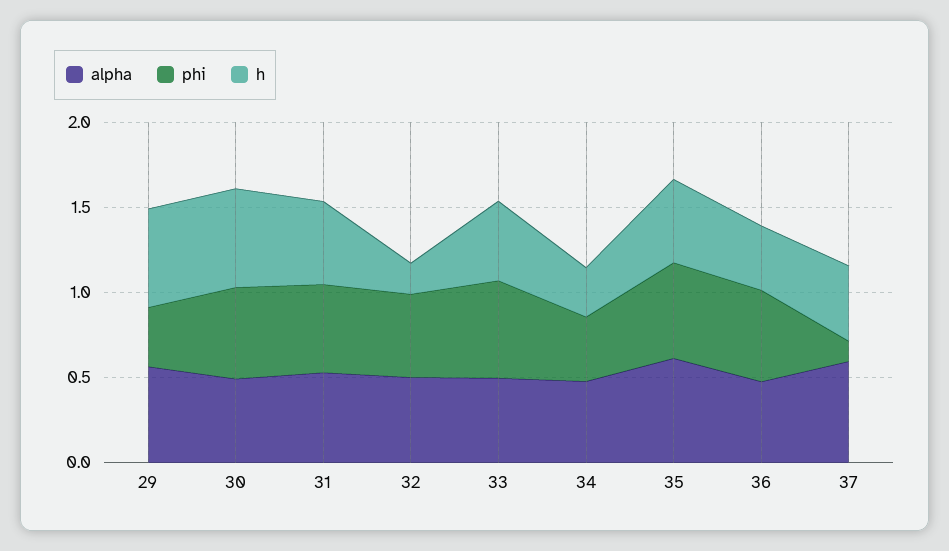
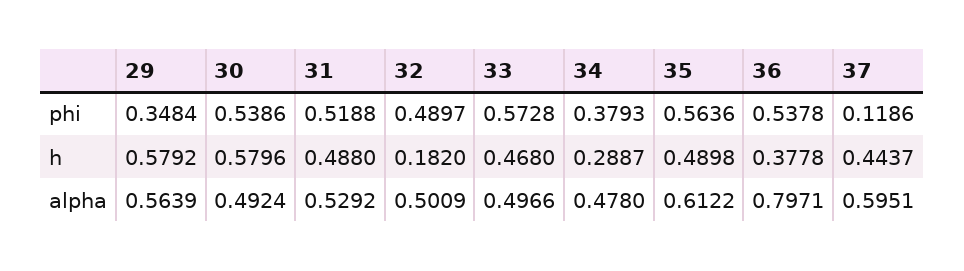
alpha, 36: 0.5 -> 0.7971

